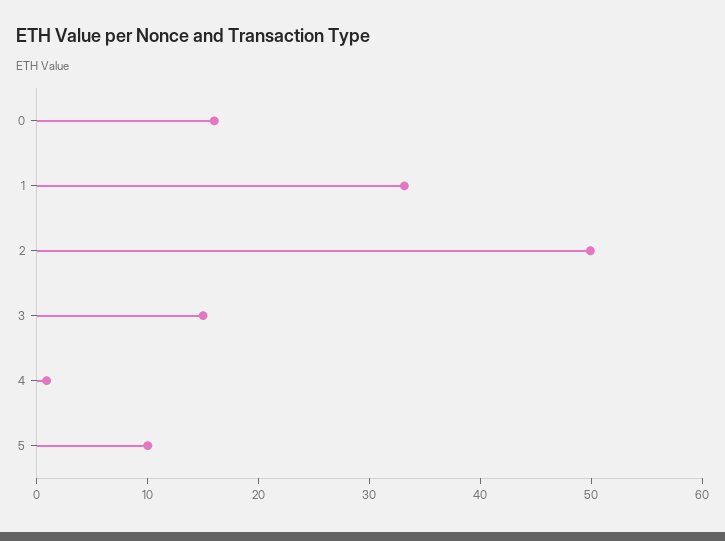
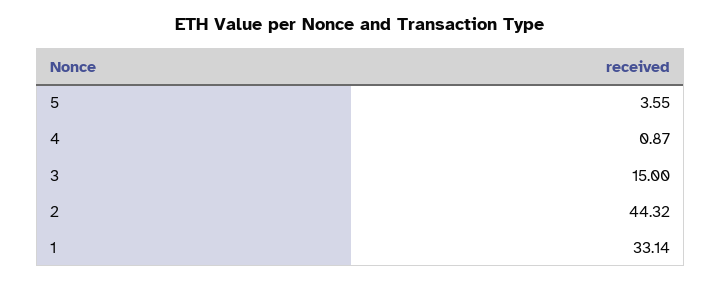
0: 16 -> none
2: 50 -> 44.32
5: 10 -> 3.55

